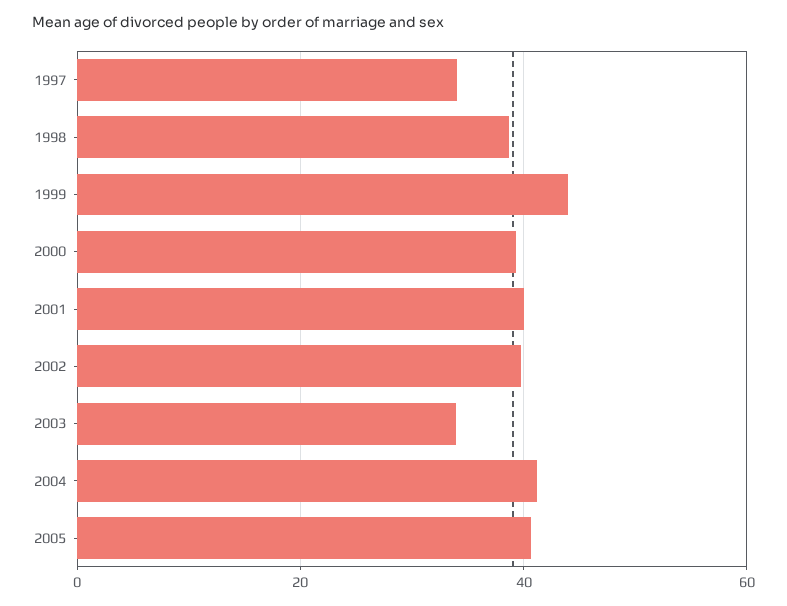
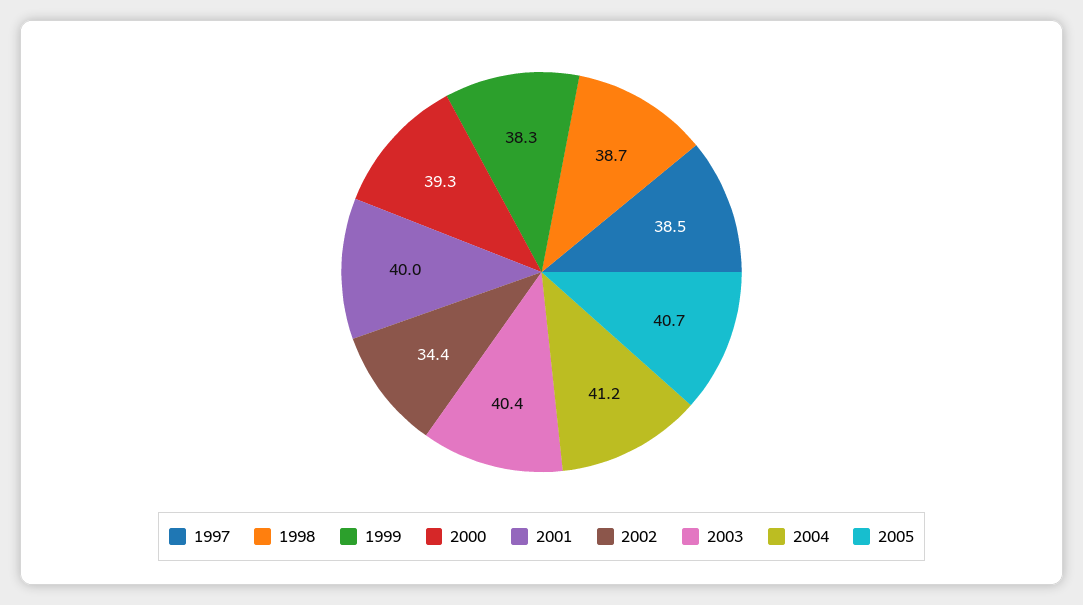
1997: 34 -> 38.5
1999: 44 -> 38.3
2002: 40 -> 34.4
2003: 34 -> 40.4

